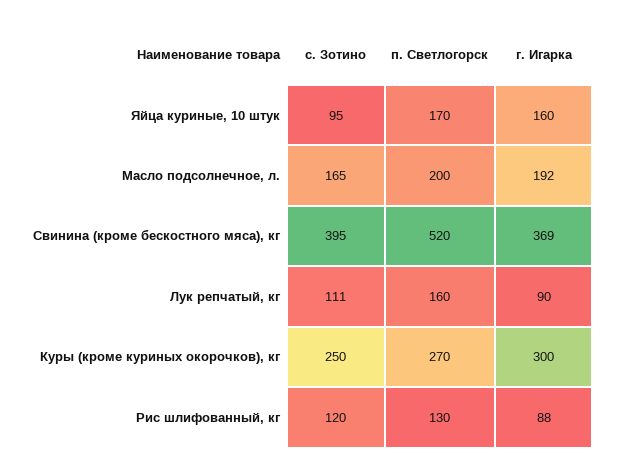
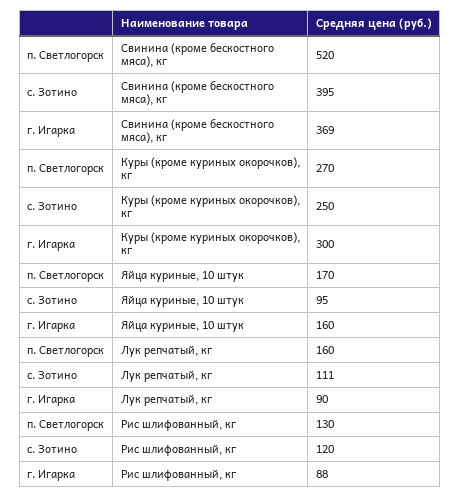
с. Зотино, Масло подсолнечное, л.: 165 -> none
п. Светлогорск, Масло подсолнечное, л.: 200 -> none
г. Игарка, Масло подсолнечное, л.: 192 -> none

